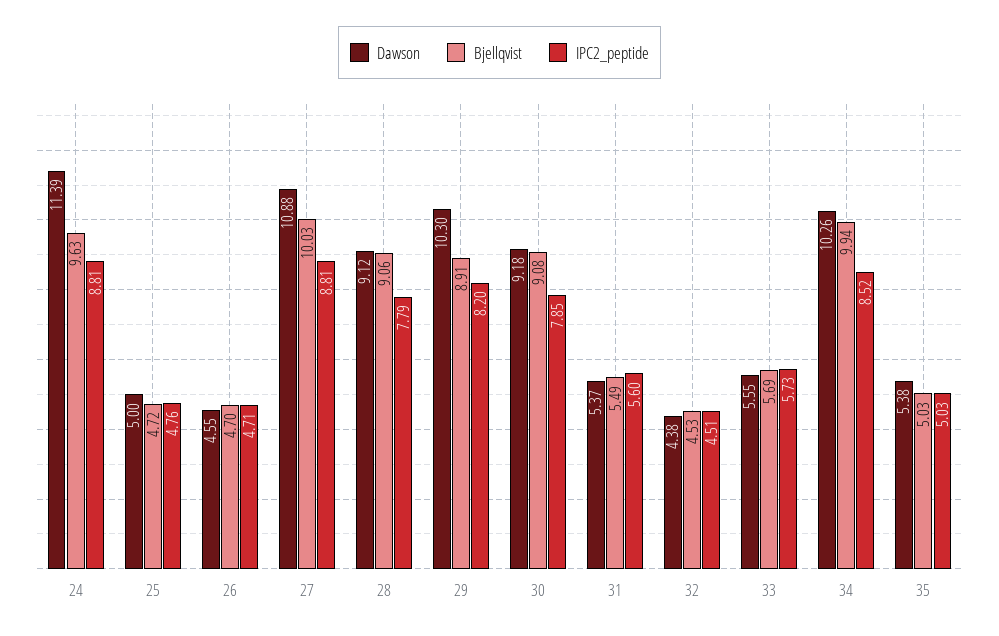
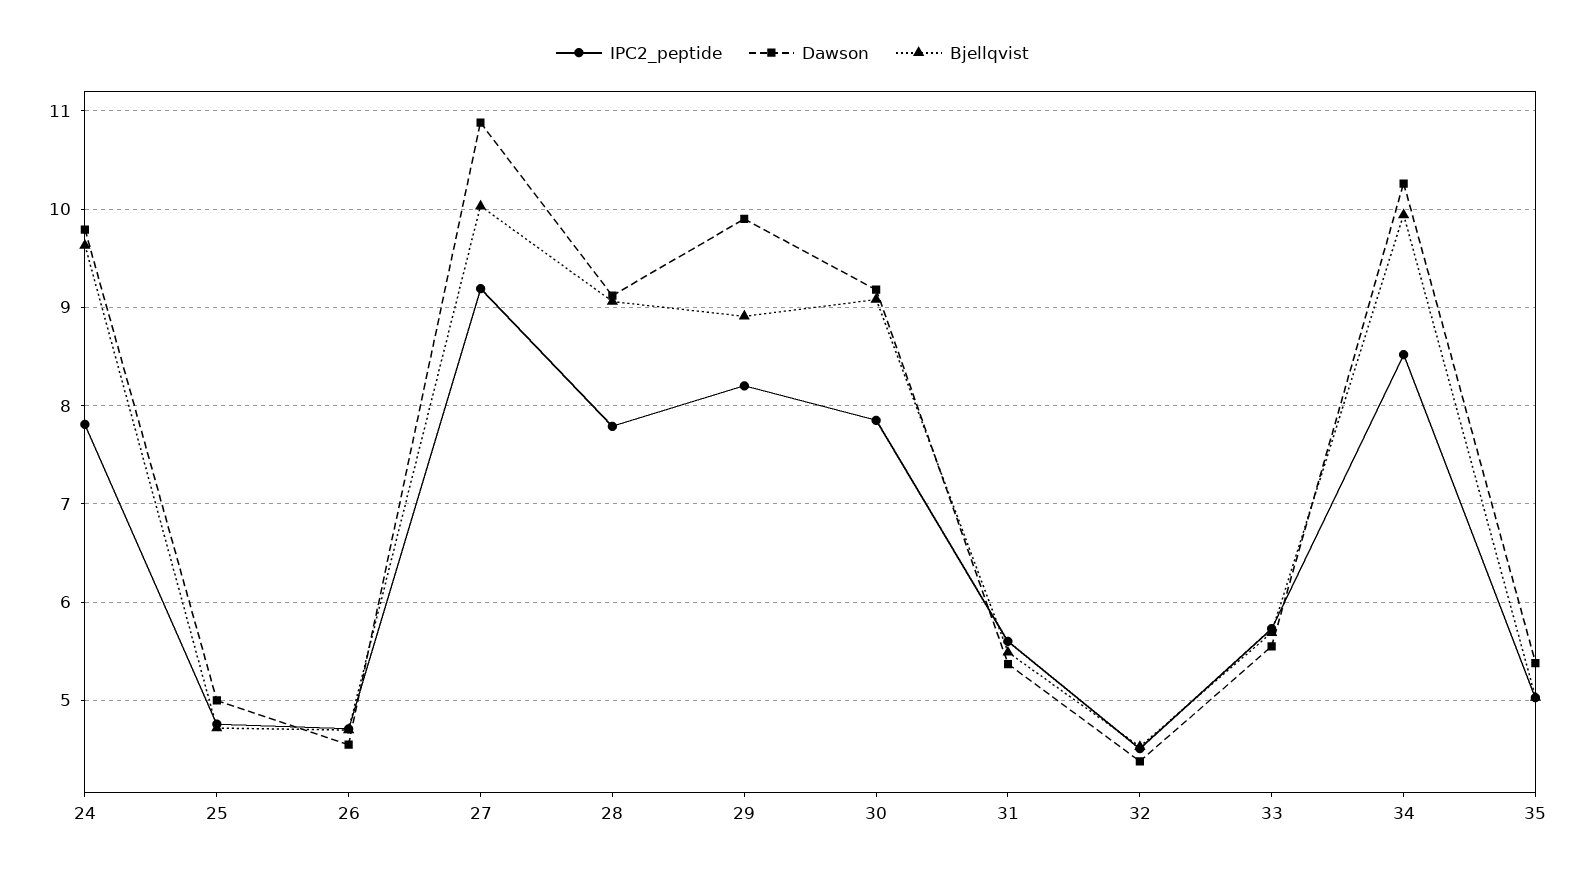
Dawson, 24: 11.39 -> 9.8
IPC2_peptide, 24: 8.81 -> 7.8
IPC2_peptide, 27: 8.81 -> 9.2
Dawson, 29: 10.3 -> 9.9

